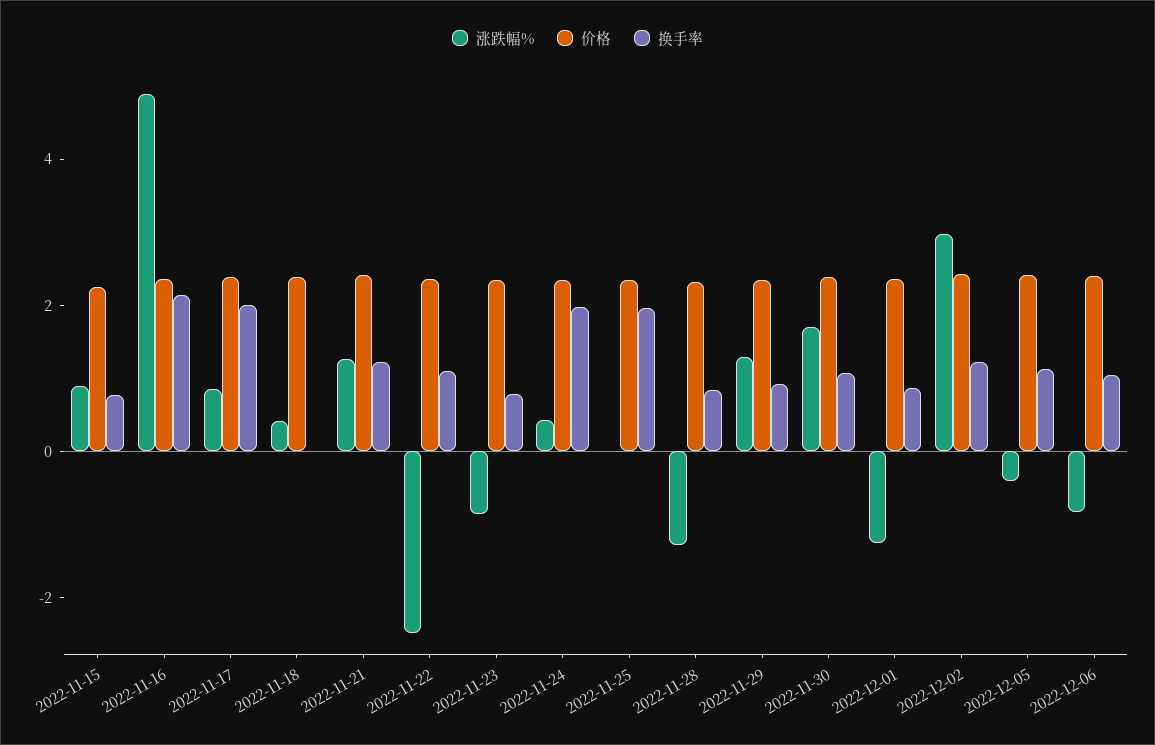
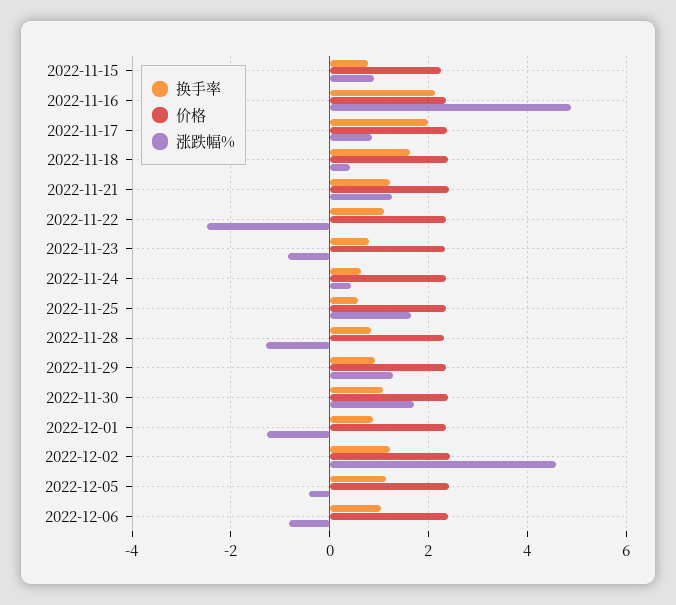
换手率, 2022-11-18: 0 -> 1.6
换手率, 2022-11-24: 2 -> 0.6
涨跌幅%, 2022-11-25: 0 -> 1.6
换手率, 2022-11-25: 2 -> 0.6
涨跌幅%, 2022-12-02: 3 -> 4.6

